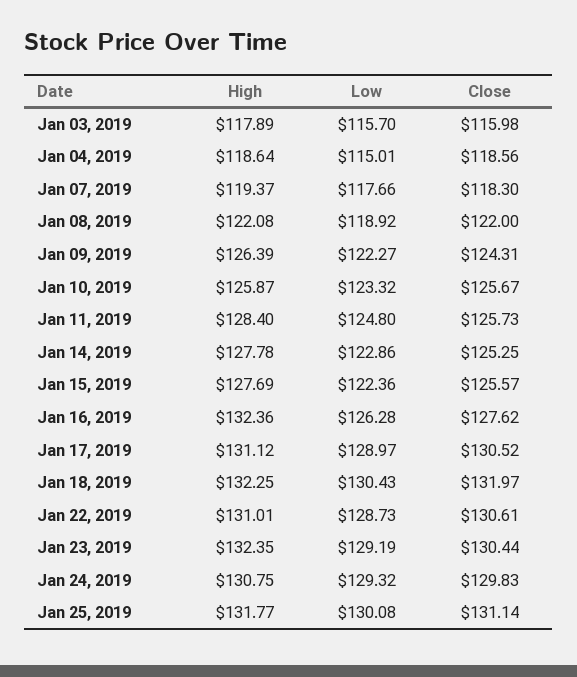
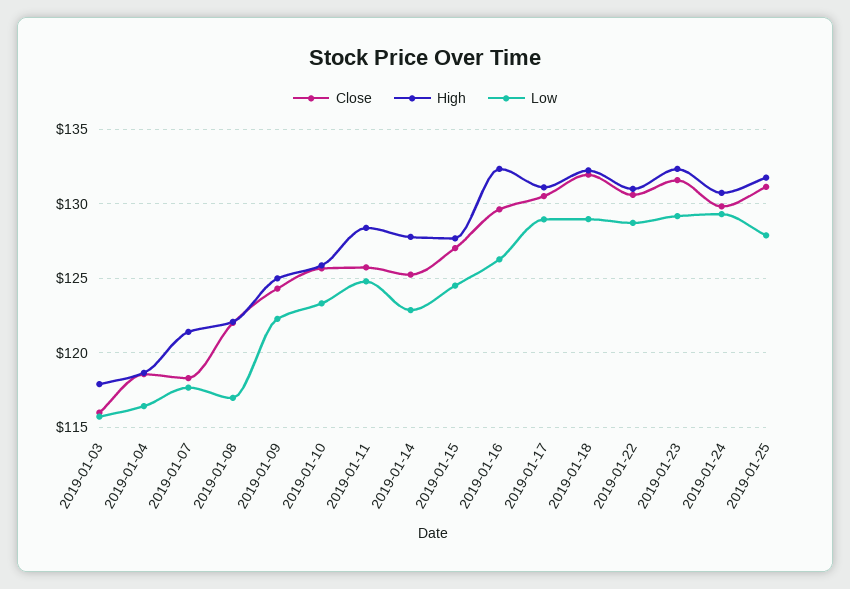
Low, Jan 04, 2019: 115.01 -> 116.5
High, Jan 07, 2019: 119.37 -> 121.5
Low, Jan 08, 2019: 118.92 -> 117
High, Jan 09, 2019: 126.39 -> 125
Low, Jan 15, 2019: 122.36 -> 124.5
Close, Jan 15, 2019: 125.57 -> 127
Close, Jan 16, 2019: 127.62 -> 129.5
Low, Jan 18, 2019: 130.43 -> 129
Close, Jan 23, 2019: 130.44 -> 131.5
Low, Jan 25, 2019: 130.08 -> 128

